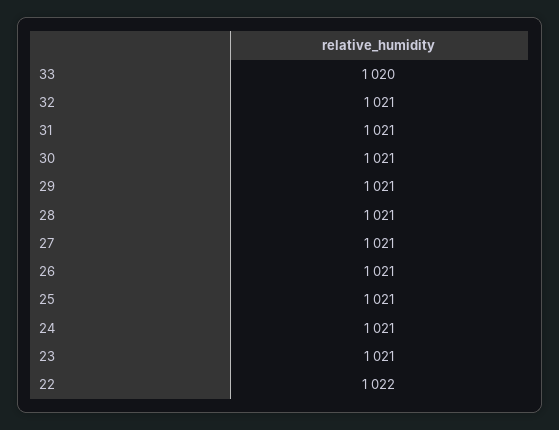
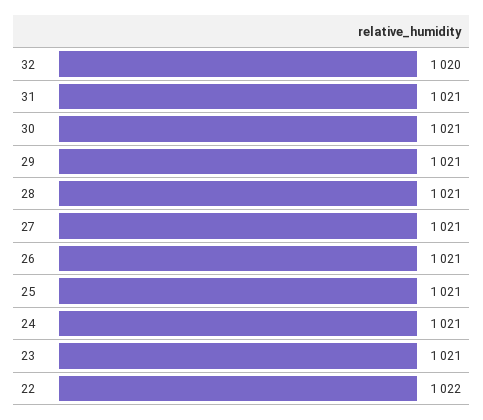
33: 1020 -> none
32: 1021 -> 1020

